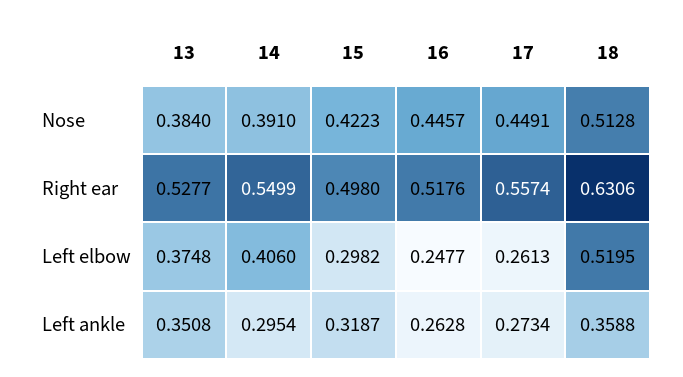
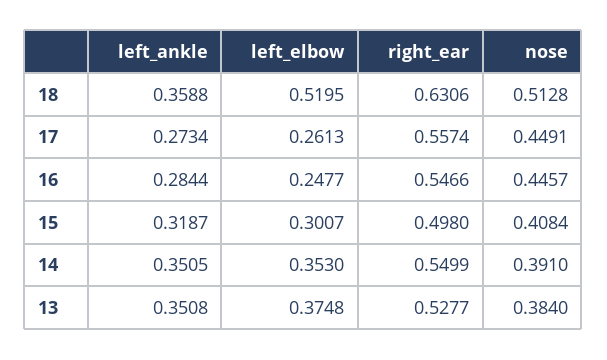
15, Nose: 0.4223 -> 0.4084
16, Right ear: 0.5176 -> 0.5466
14, Left elbow: 0.406 -> 0.353
15, Left elbow: 0.2982 -> 0.3007
14, Left ankle: 0.2954 -> 0.3505
16, Left ankle: 0.2628 -> 0.2844

